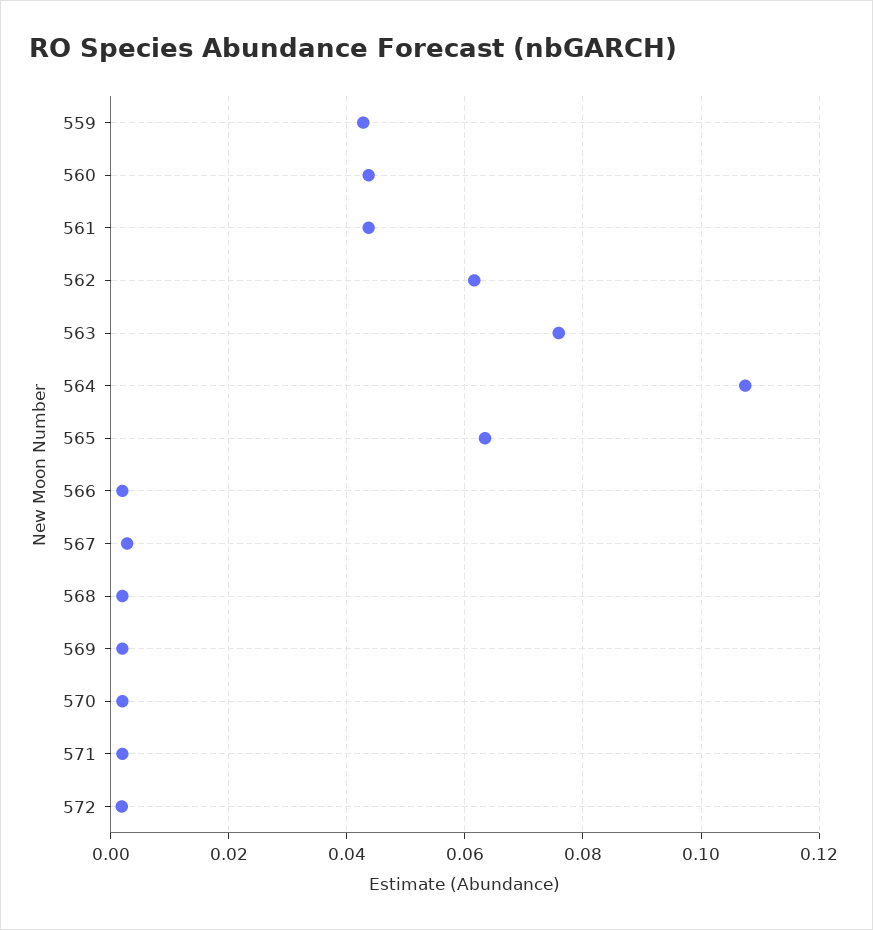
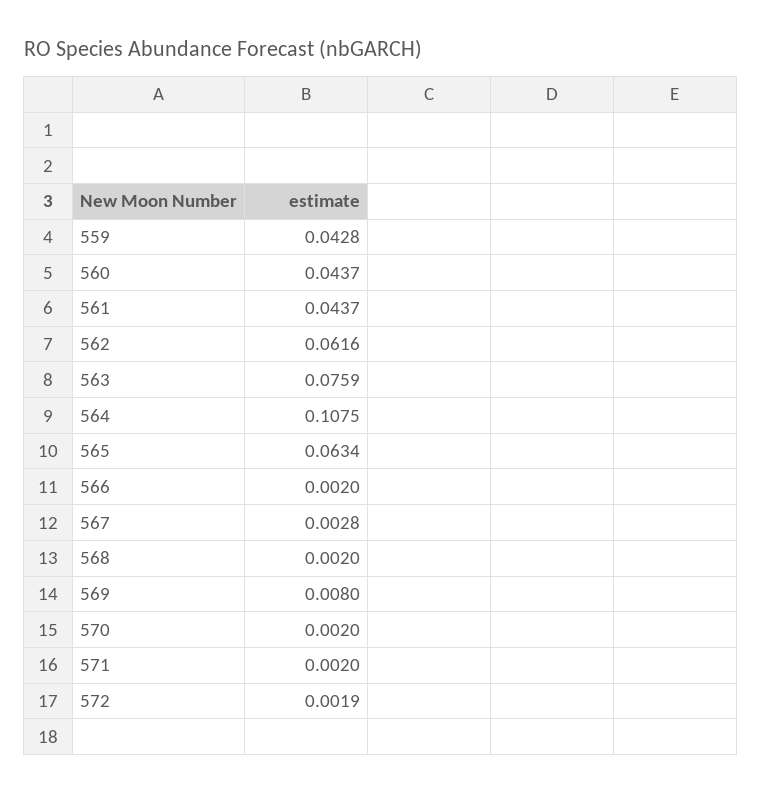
569: 0.002 -> 0.008

